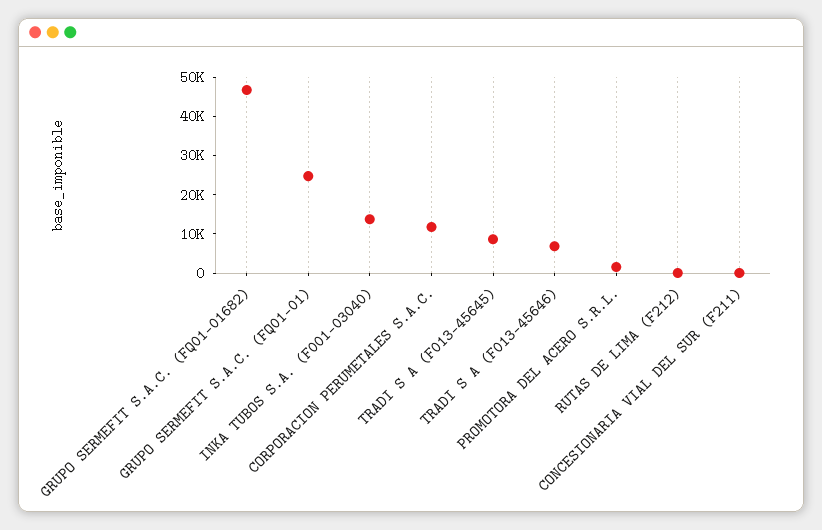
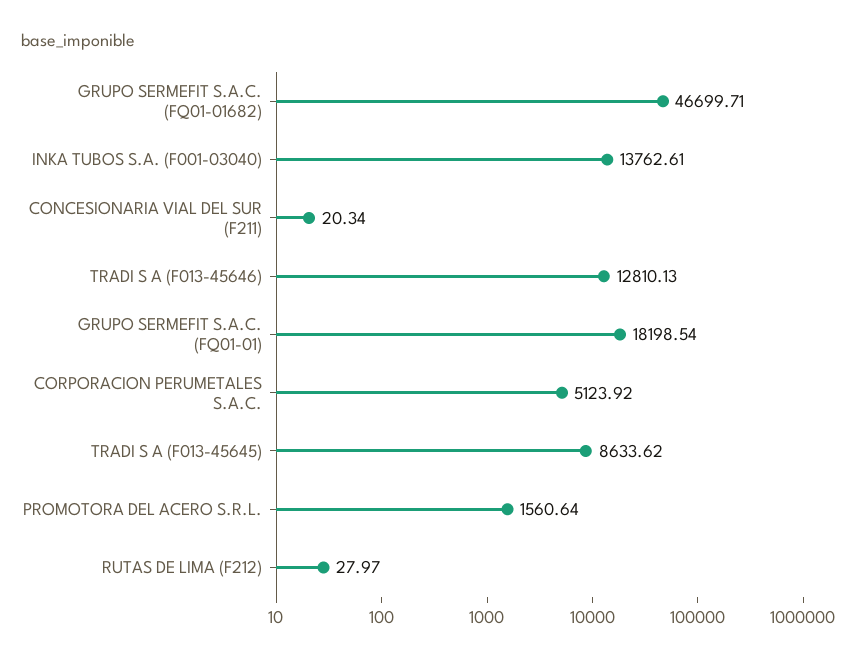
GRUPO SERMEFIT S.A.C. (FQ01-01): 25000 -> 18198.54
CORPORACION PERUMETALES S.A.C.: 12500 -> 5123.92
TRADI S A (F013-45646): 7500 -> 12810.13

